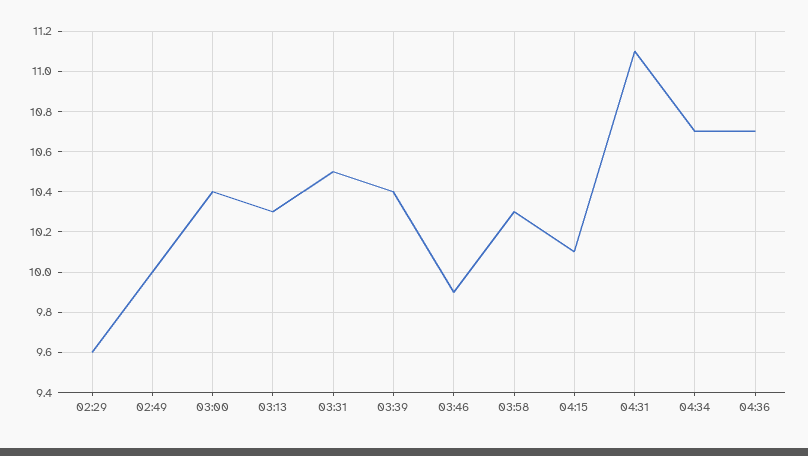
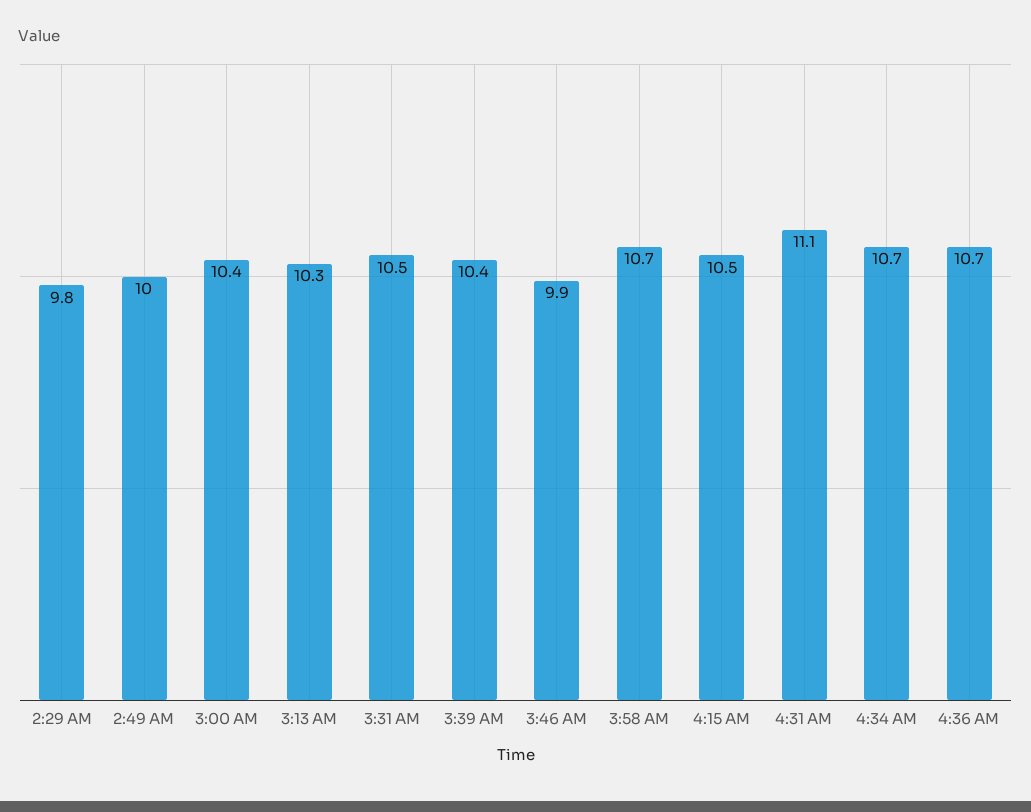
02:29: 9.6 -> 9.8
03:58: 10.3 -> 10.7
04:15: 10.1 -> 10.5

